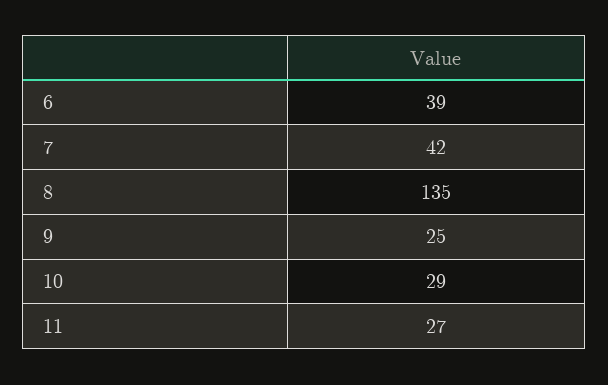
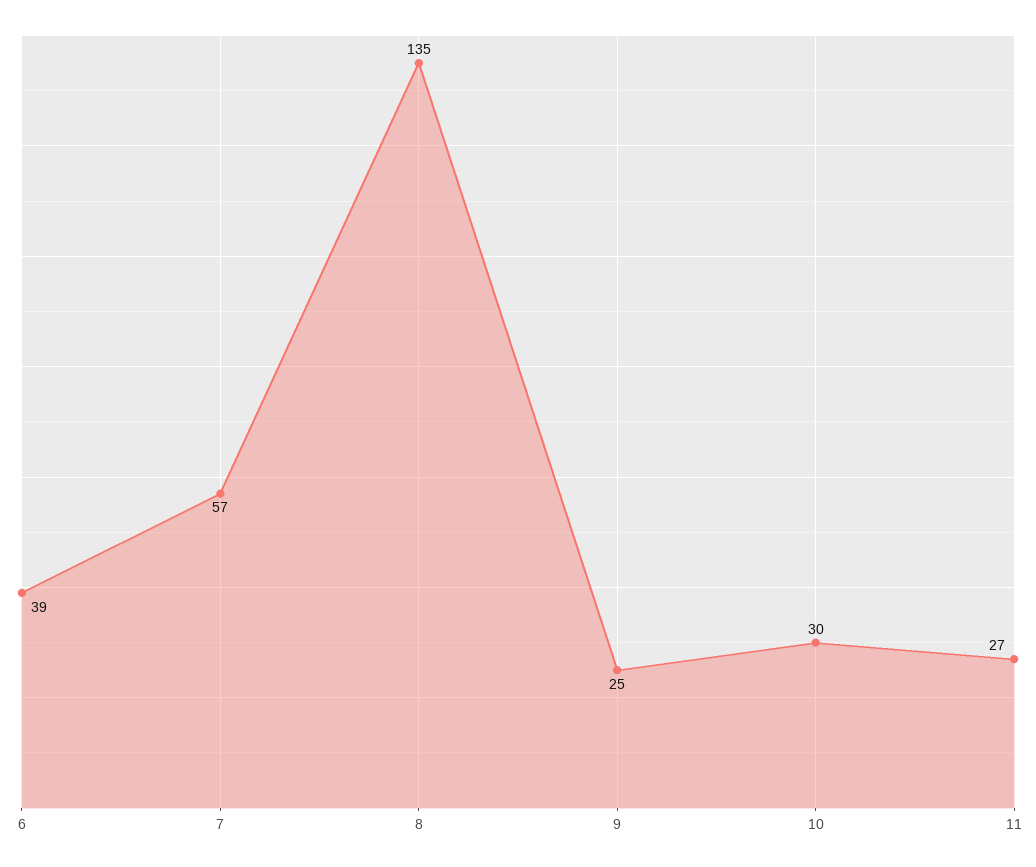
7: 42 -> 57
10: 29 -> 30

